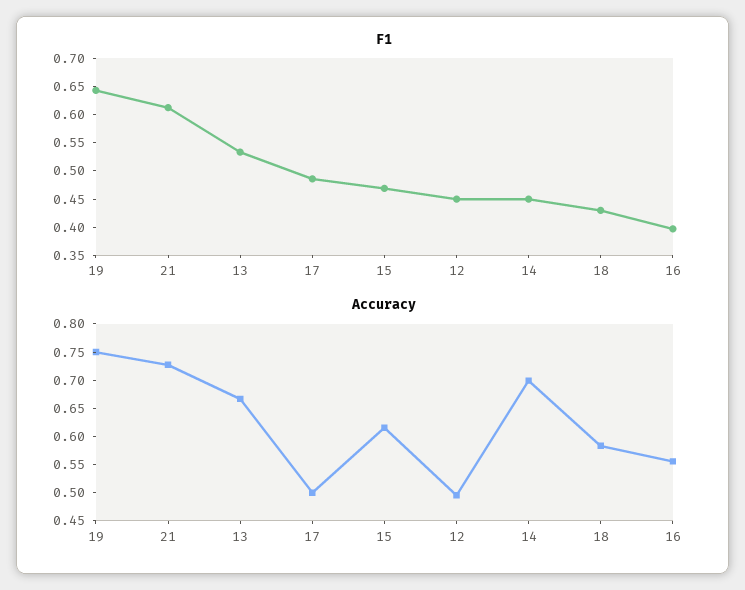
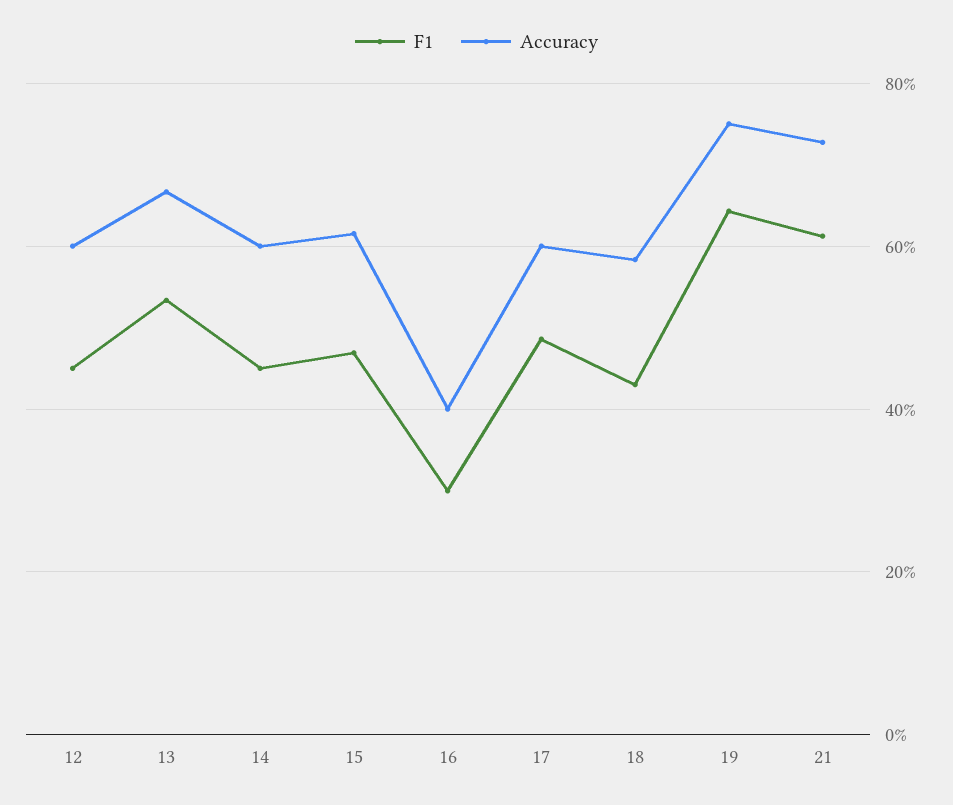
F1, 16: 0.4 -> 0.3
Accuracy, 17: 0.5 -> 0.6
Accuracy, 12: 0.5 -> 0.6
Accuracy, 14: 0.7 -> 0.6
Accuracy, 16: 0.55 -> 0.4

